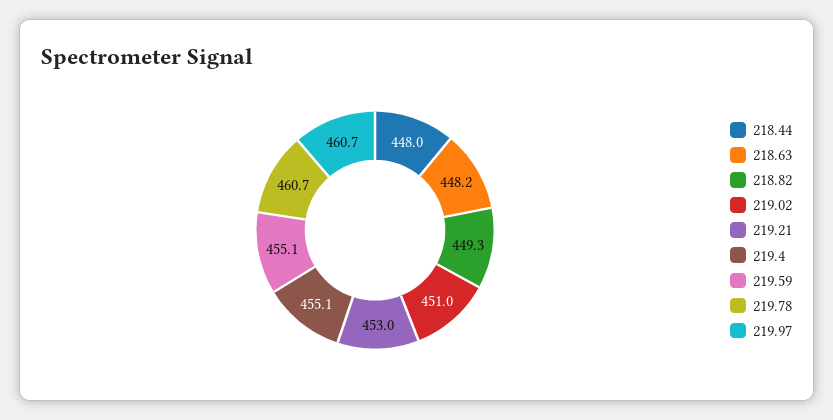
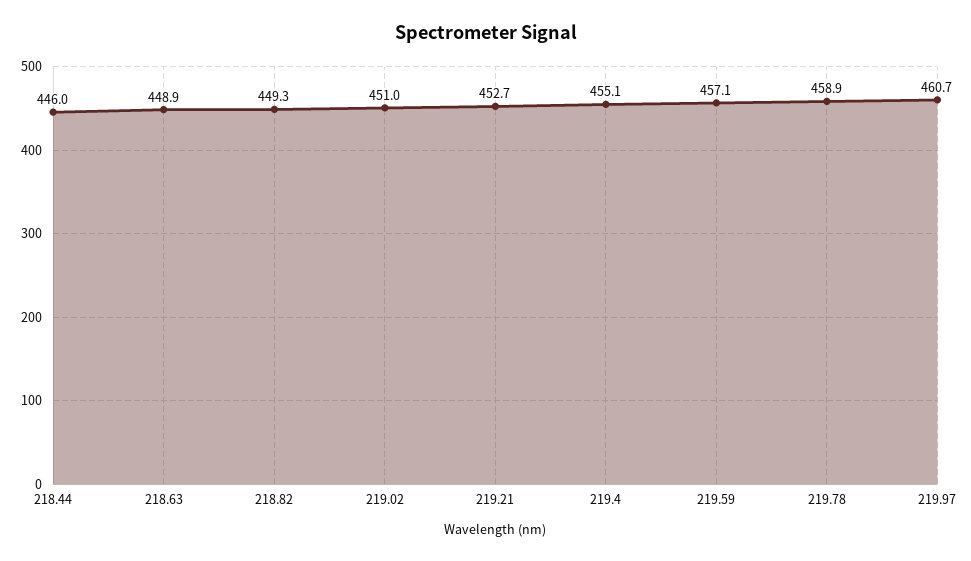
218.44: 448 -> 446
218.63: 448.2 -> 448.9
219.21: 453 -> 452.7
219.59: 455.1 -> 457.1
219.78: 460.7 -> 458.9

